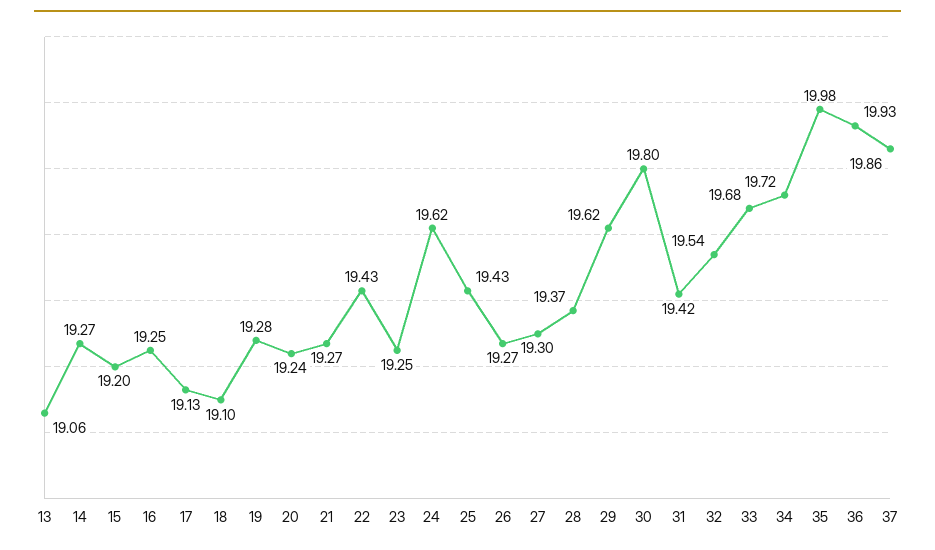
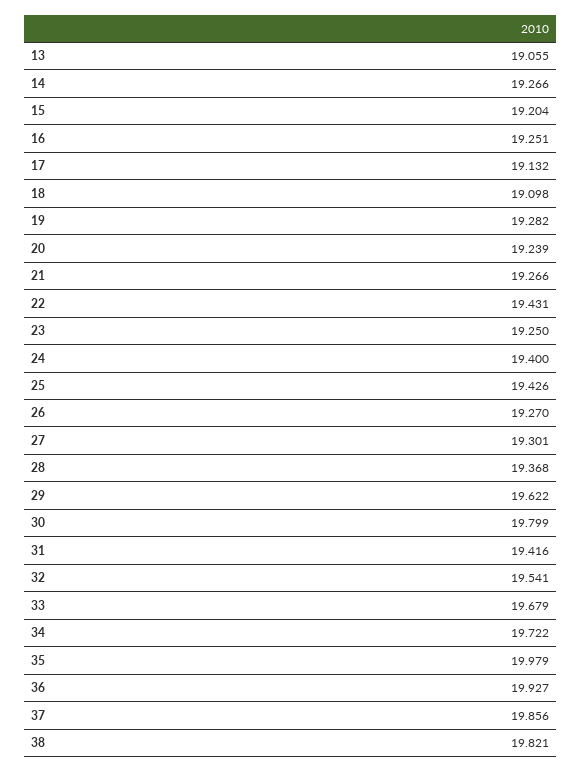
24: 19.62 -> 19.4
38: none -> 19.821

